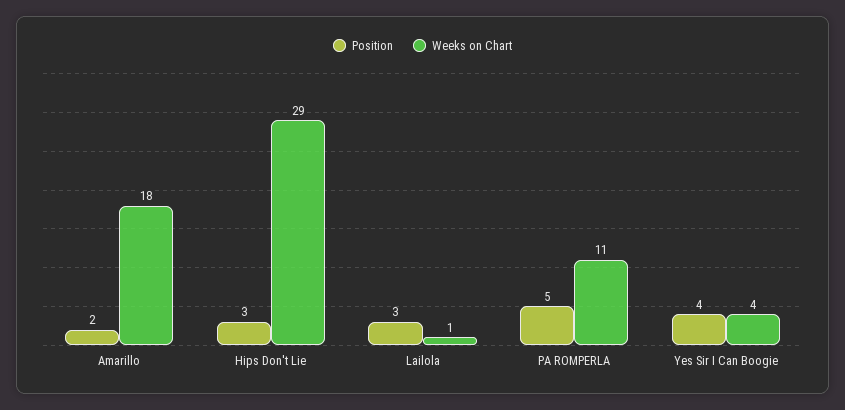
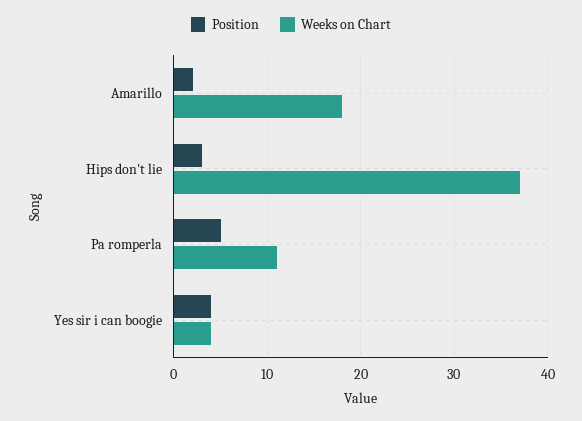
Weeks on Chart, Hips Don't Lie: 29 -> 37
Position, Lailola: 3 -> none
Weeks on Chart, Lailola: 1 -> none

